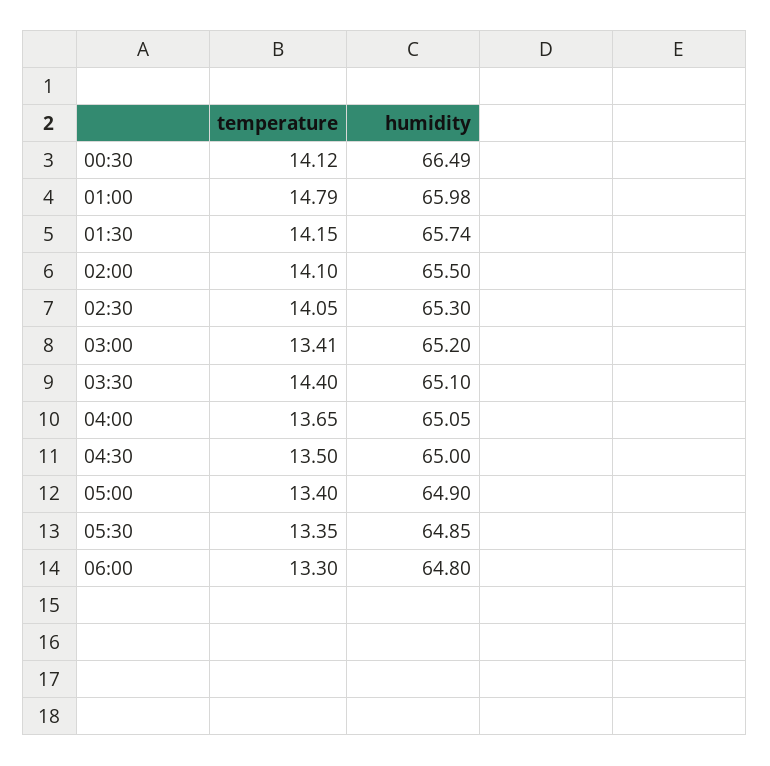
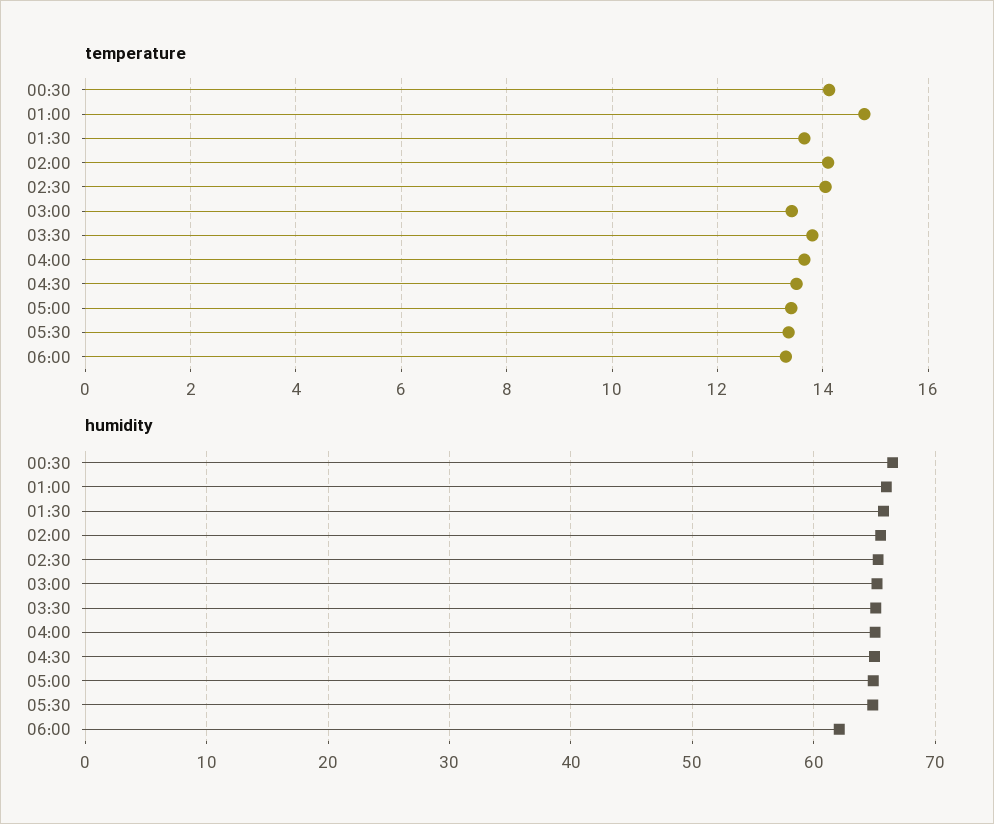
temperature, 01:30: 14.15 -> 13.6
temperature, 03:30: 14.4 -> 13.8
humidity, 06:00: 64.8 -> 62

